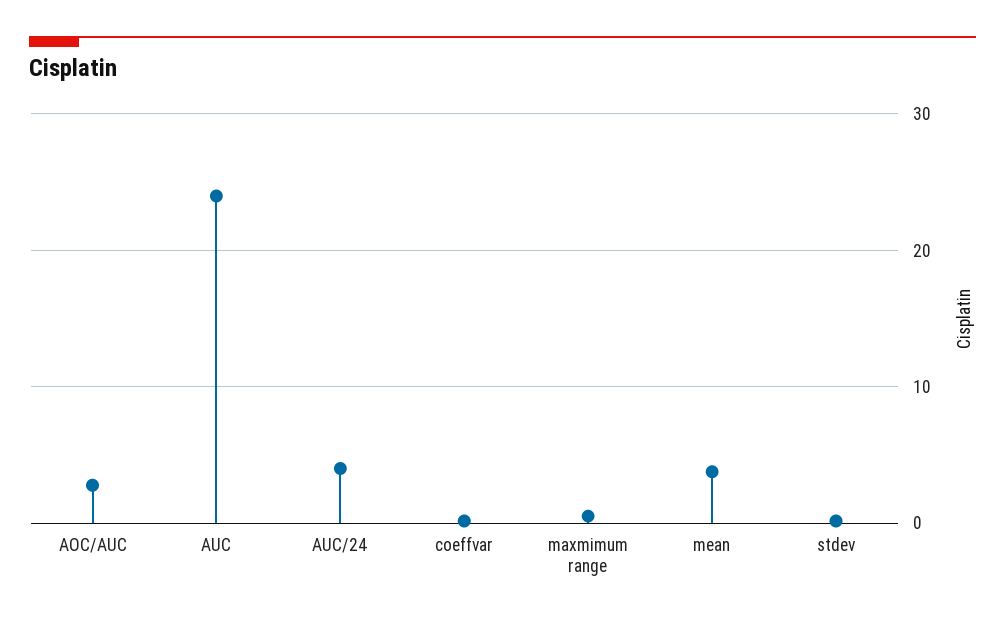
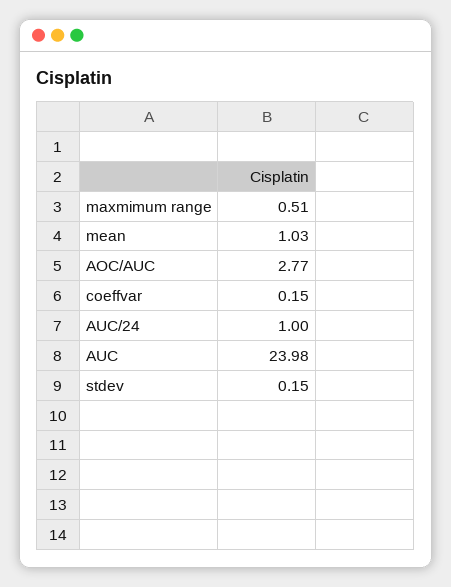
AUC/24: 4 -> 1
mean: 4 -> 1.03

